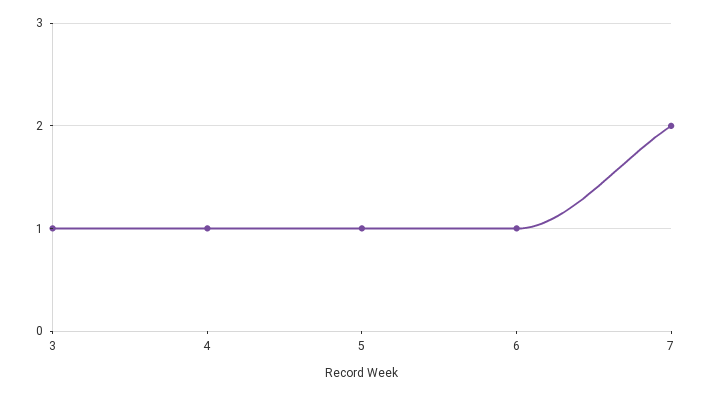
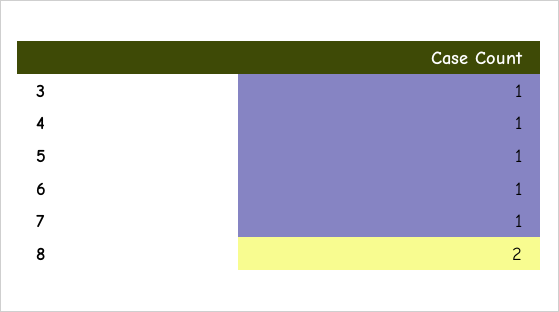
7: 2 -> 1
8: none -> 2

